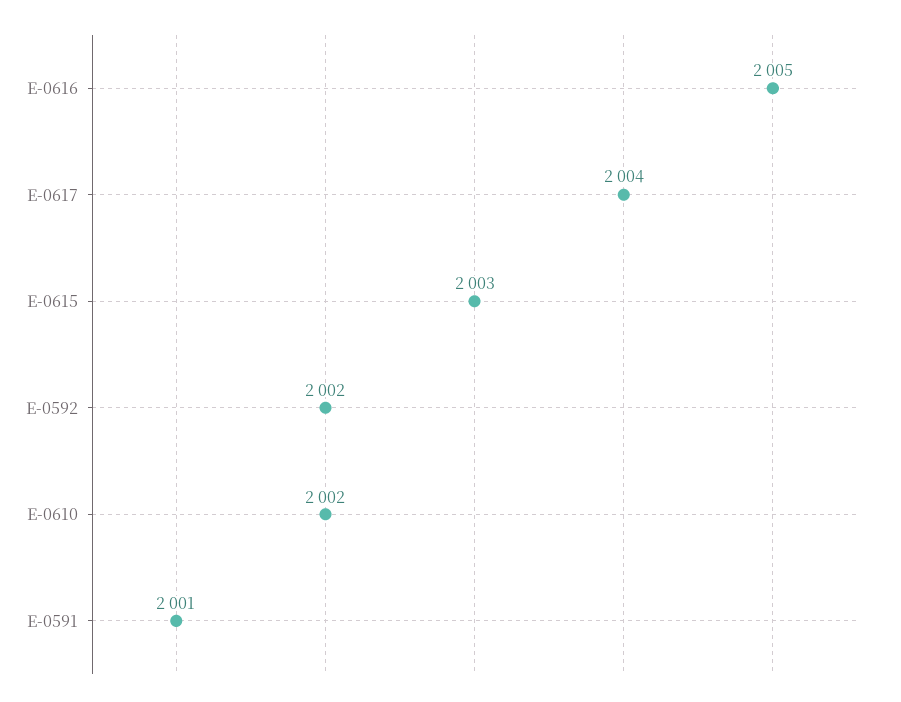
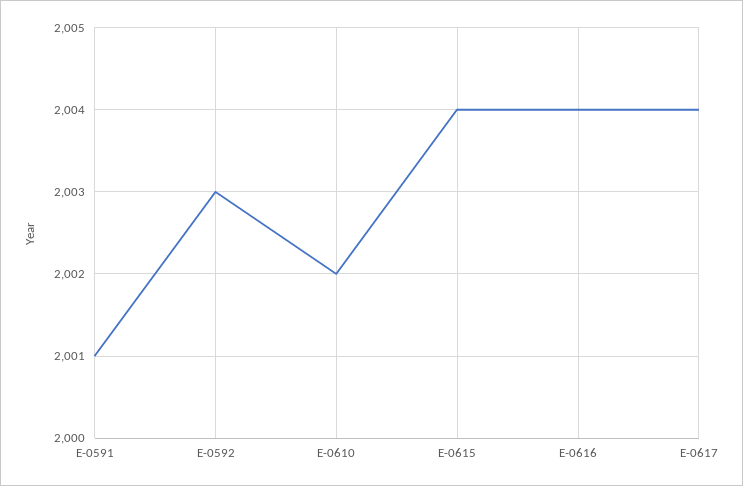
E-0616: 2005 -> 2004
E-0615: 2003 -> 2004
E-0592: 2002 -> 2003

